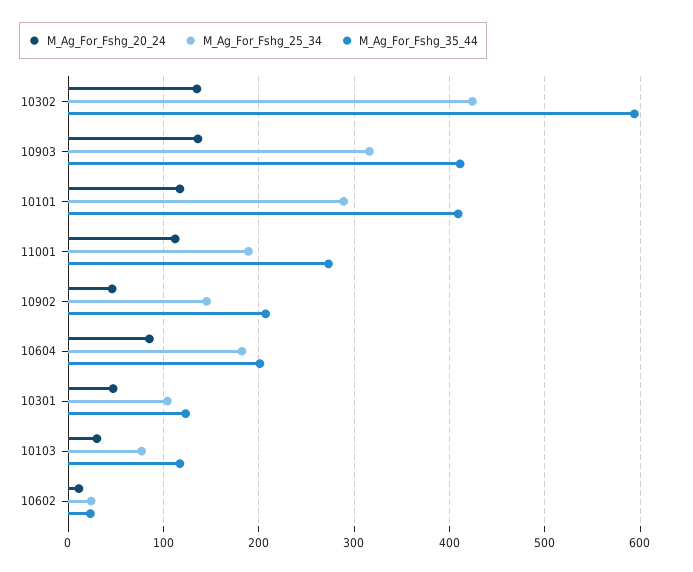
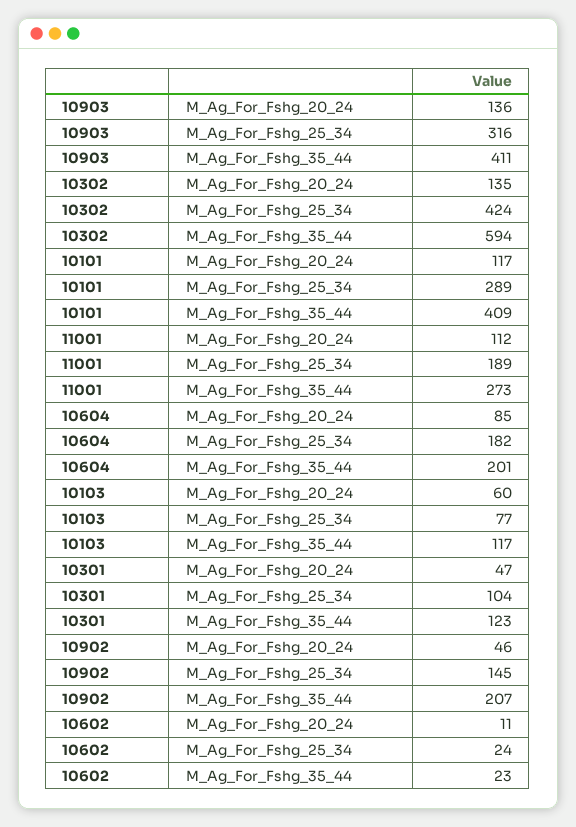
M_Ag_For_Fshg_20_24, 10103: 30 -> 60

